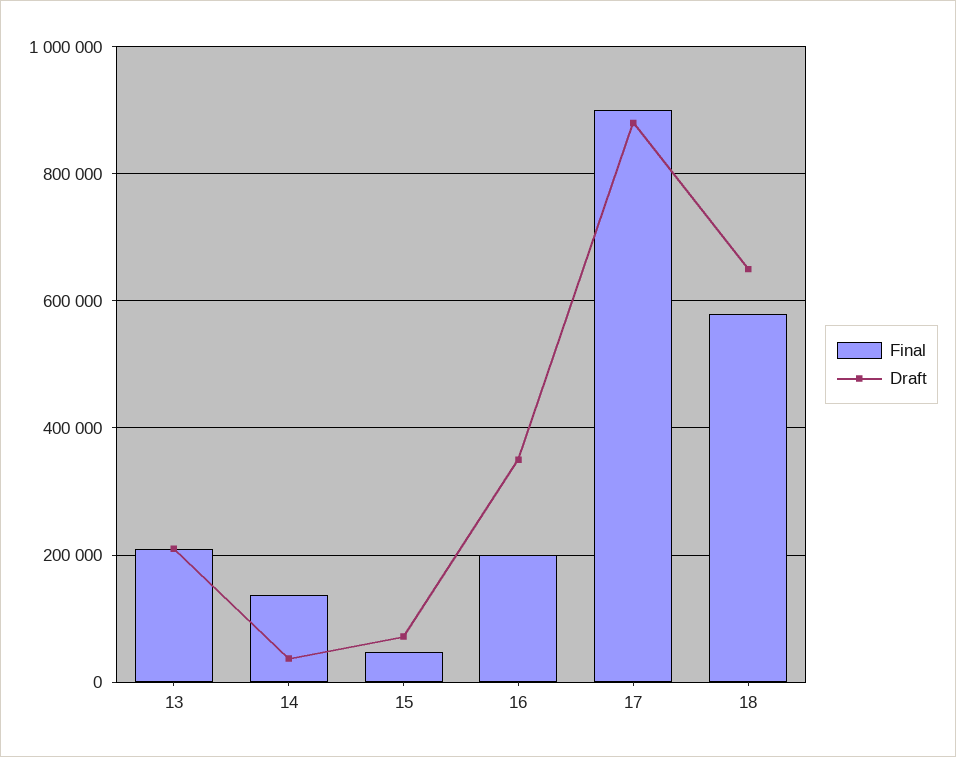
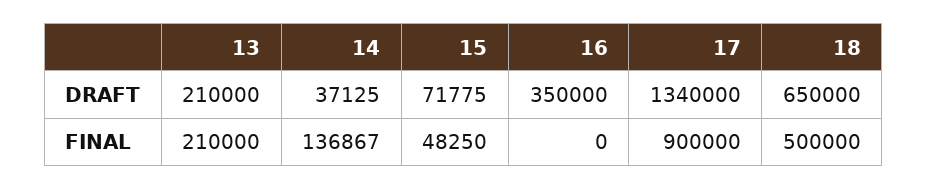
Final, 16: 200000 -> 0
Draft, 17: 880000 -> 1340000
Final, 18: 580000 -> 500000

